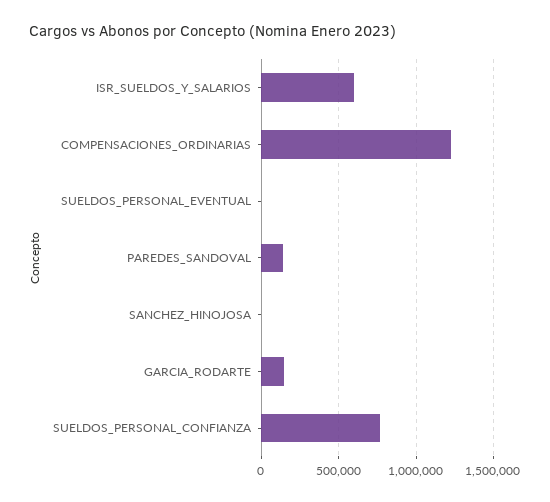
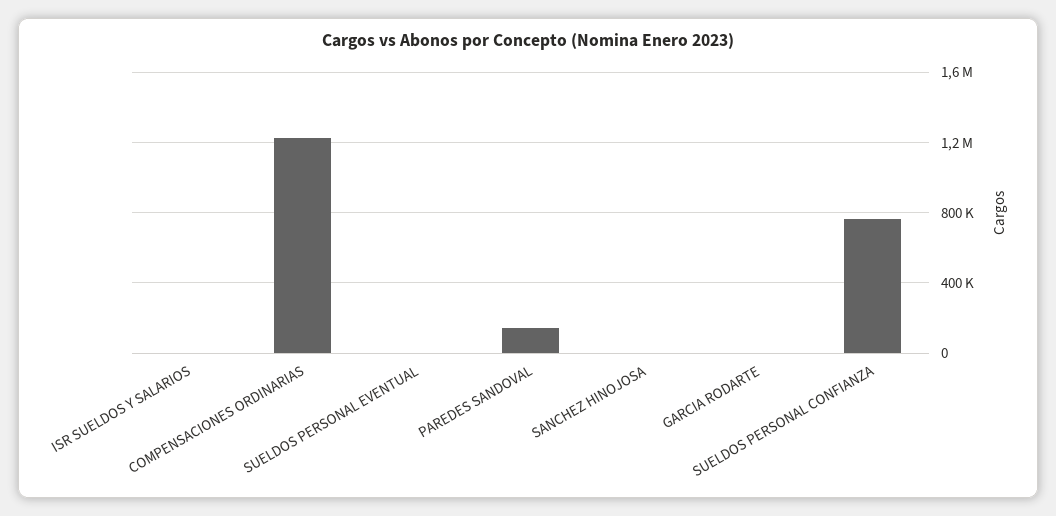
ISR_SUELDOS_Y_SALARIOS: 600000 -> 0
GARCIA_RODARTE: 150000 -> 0

